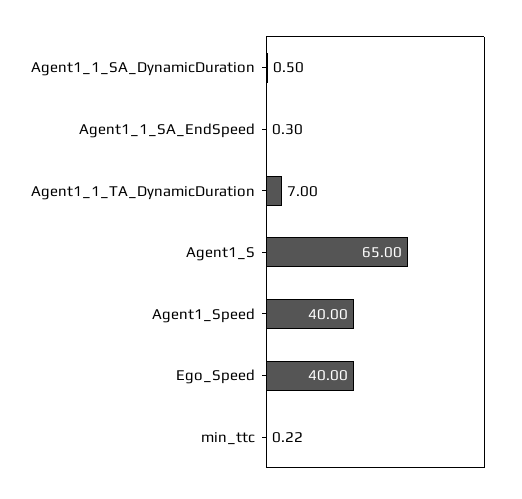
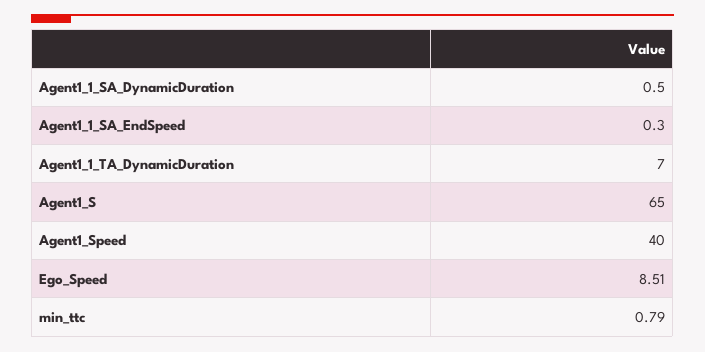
Ego_Speed: 40 -> 8.51
min_ttc: 0.22 -> 0.79

